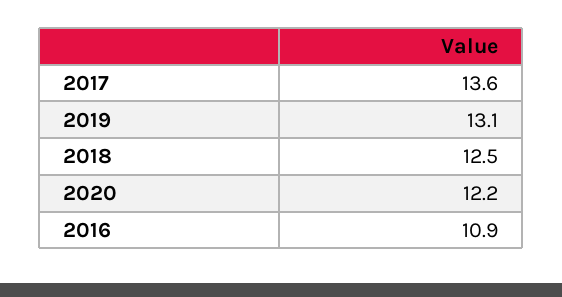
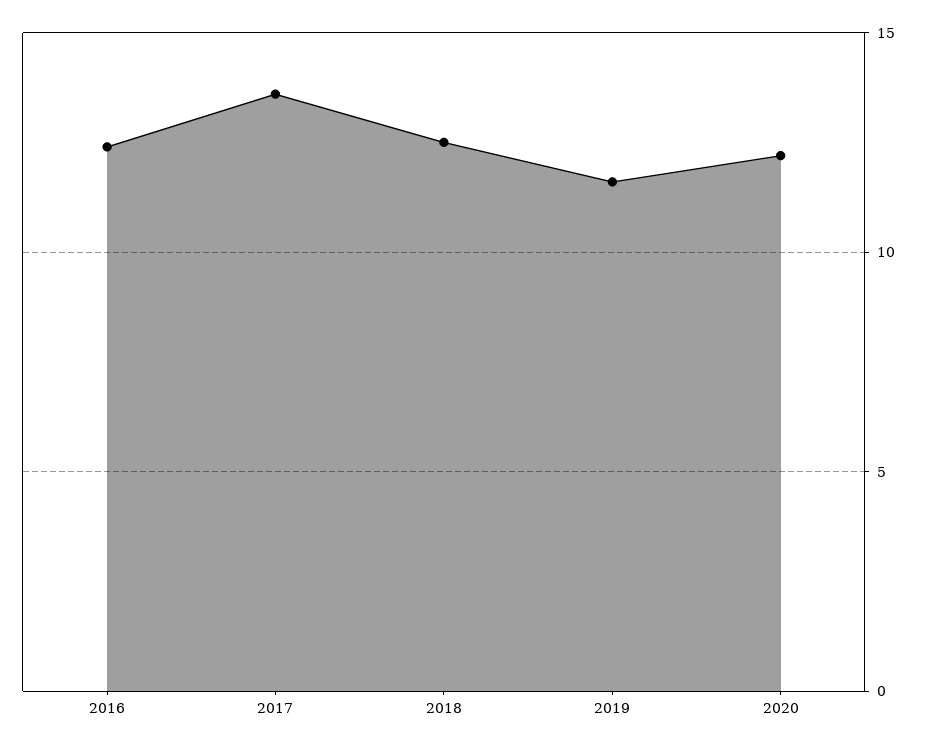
2019: 13.1 -> 11.5
2016: 10.9 -> 12.5

